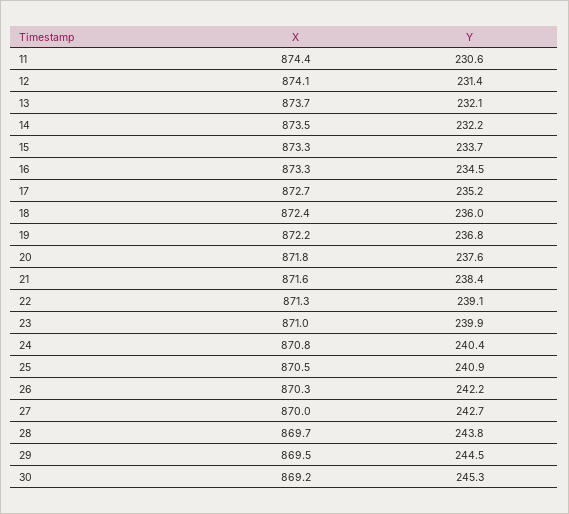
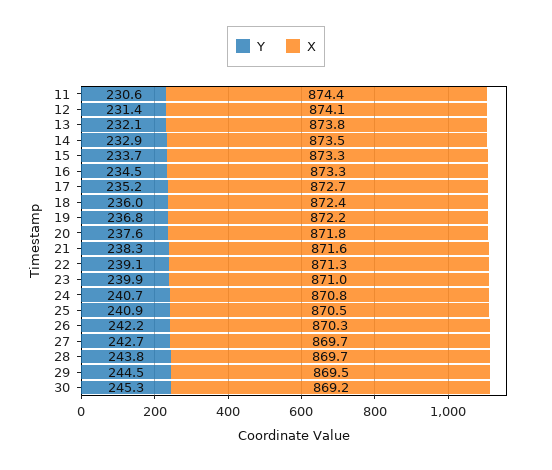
X, 13: 873.7 -> 873.8
Y, 14: 232.2 -> 232.9
Y, 21: 238.4 -> 238.3
Y, 24: 240.4 -> 240.7
X, 27: 870 -> 869.7

